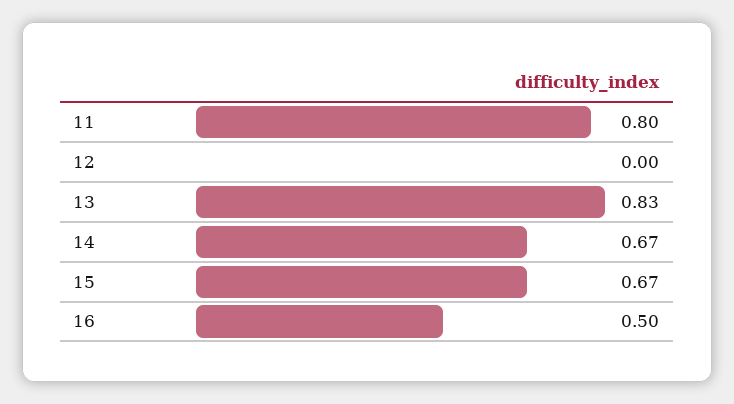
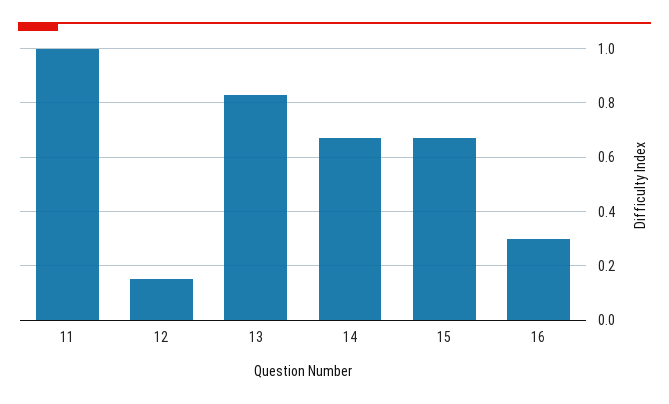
11: 0.8 -> 1
12: 0 -> 0.15
16: 0.5 -> 0.3

